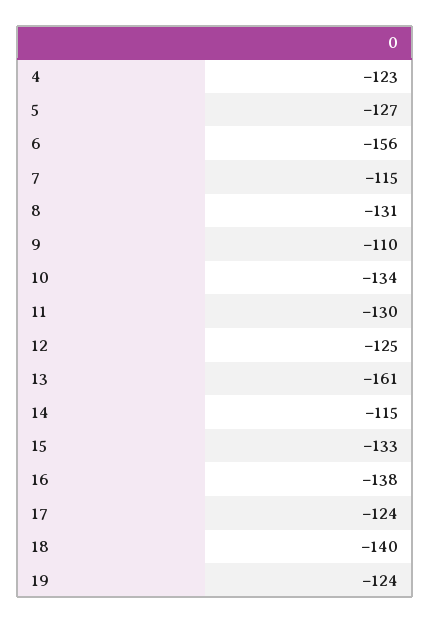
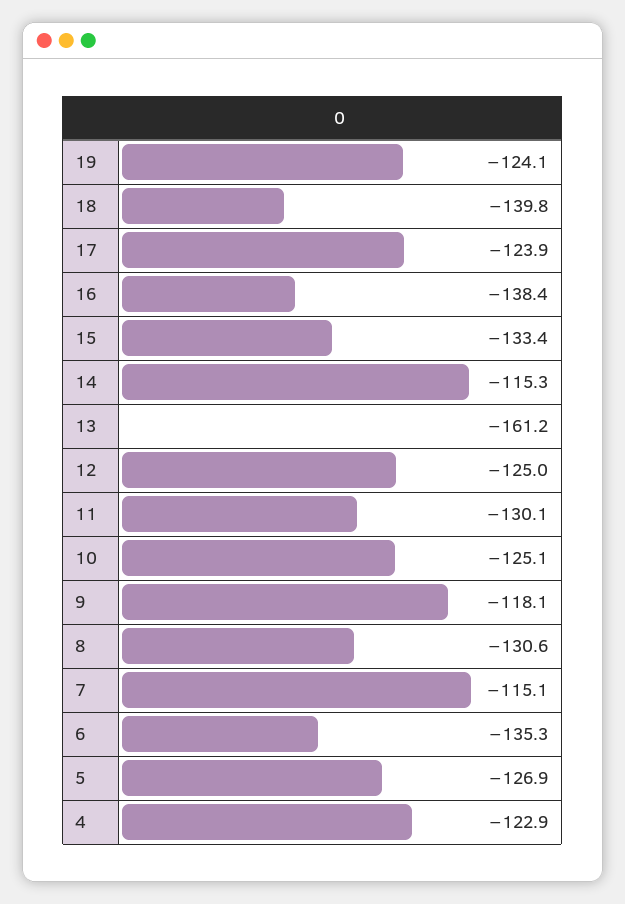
6: -156 -> -135.3
9: -110 -> -118.1
10: -134 -> -125.1

